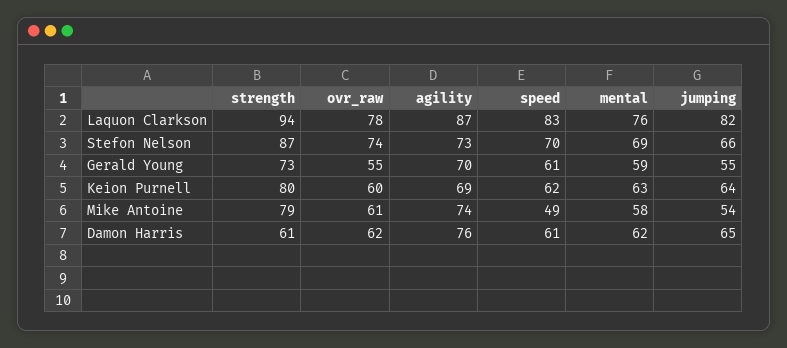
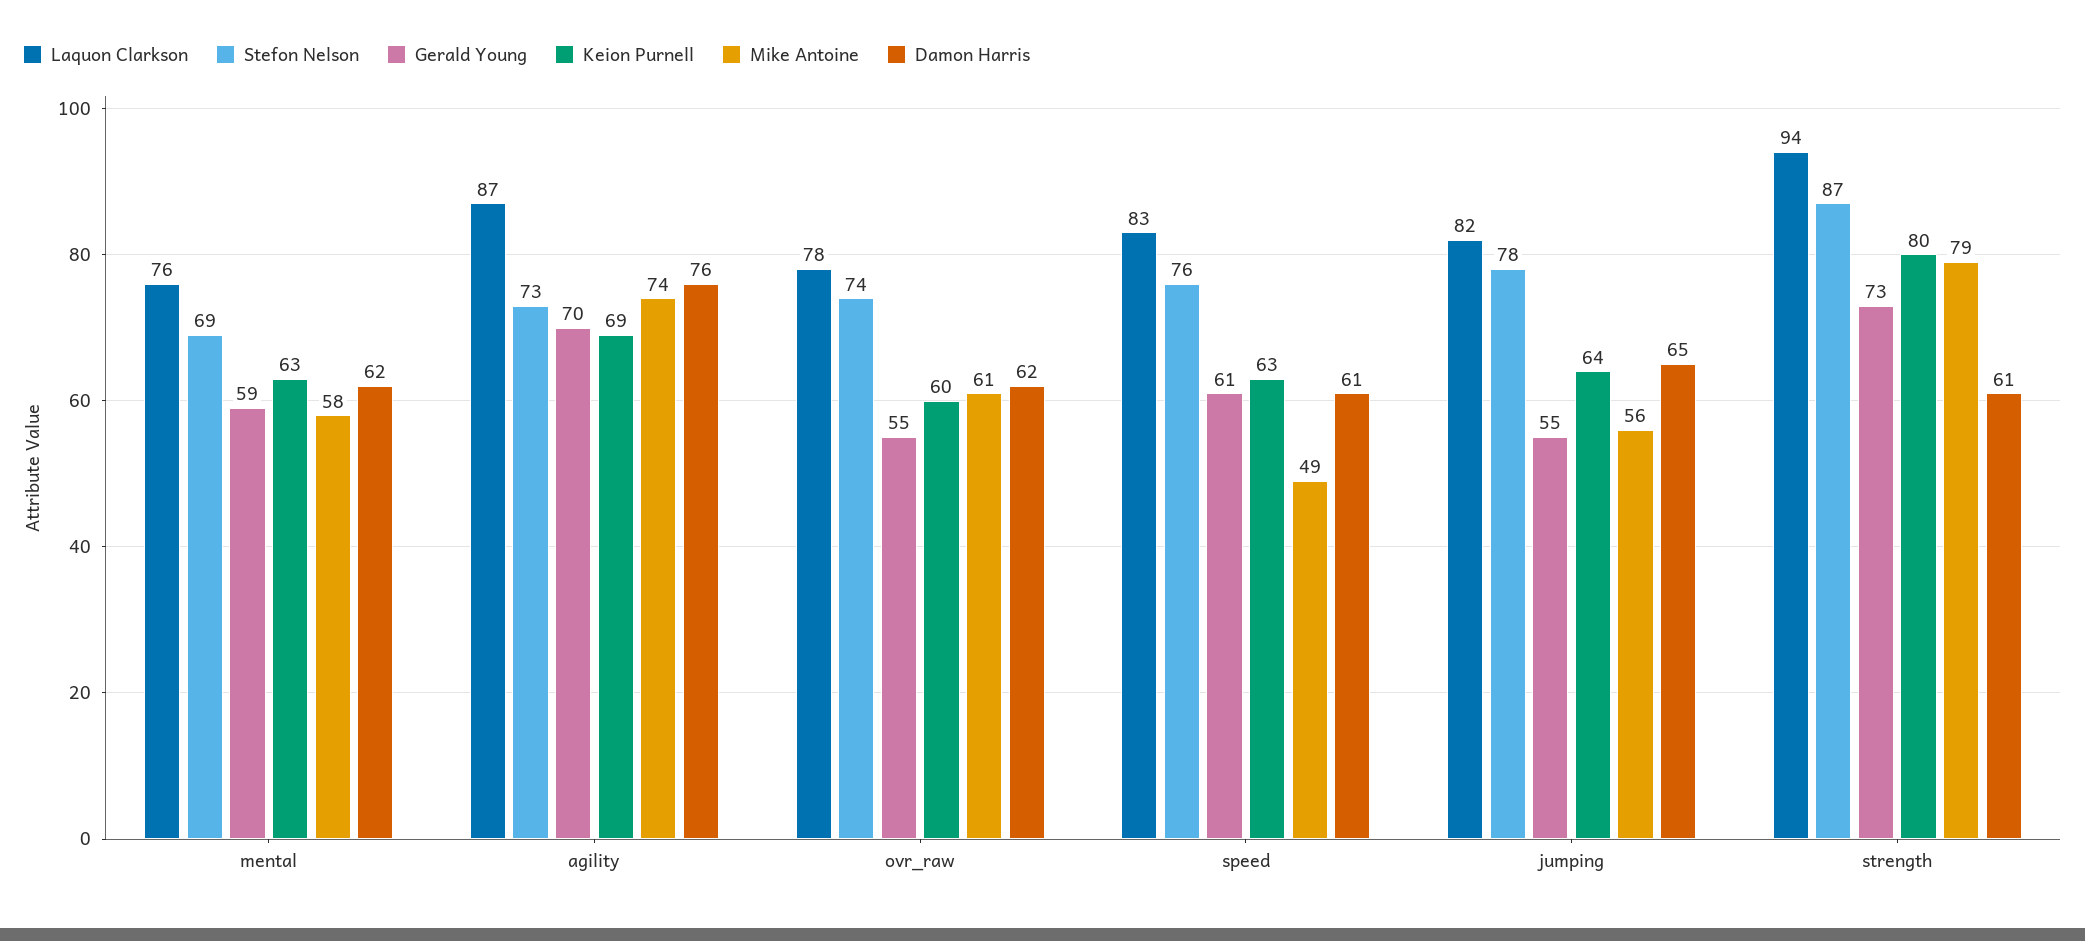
Stefon Nelson, speed: 70 -> 76
Stefon Nelson, jumping: 66 -> 78
Keion Purnell, speed: 62 -> 63
Mike Antoine, jumping: 54 -> 56

